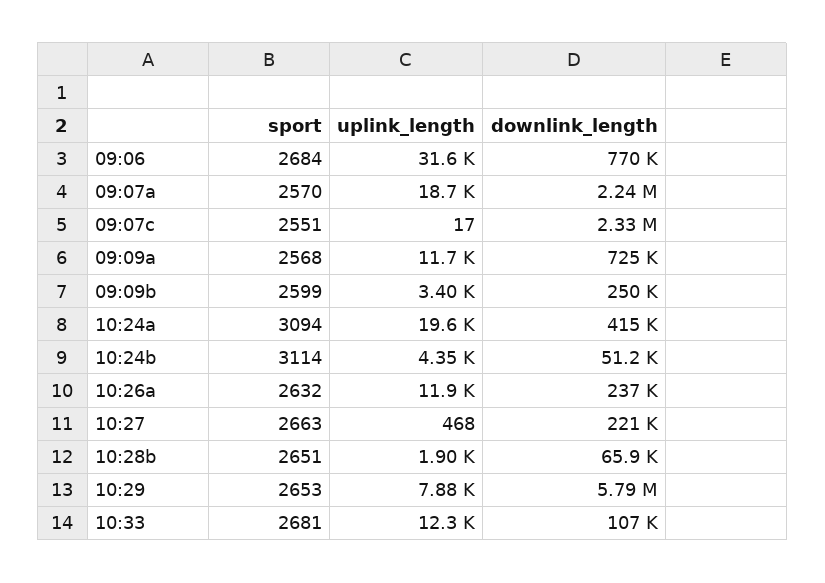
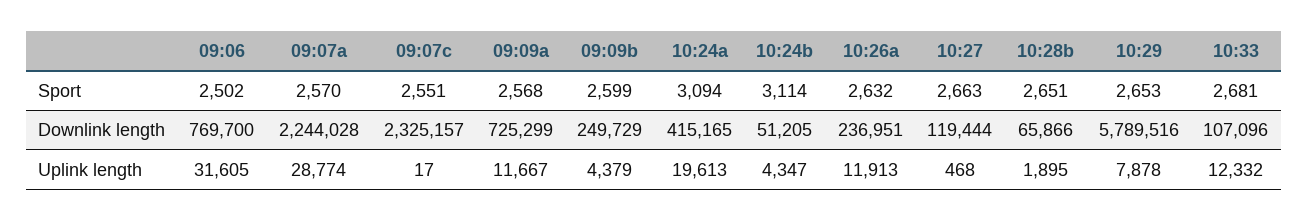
sport, 09:06: 2684 -> 2502
uplink_length, 09:07a: 18700 -> 28774
uplink_length, 09:09b: 3400 -> 4379
downlink_length, 10:27: 221000 -> 119444

